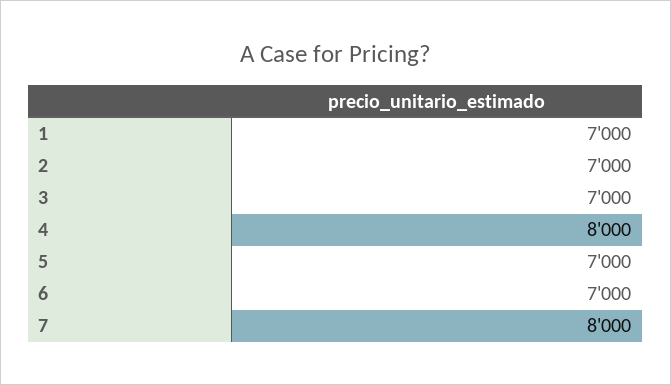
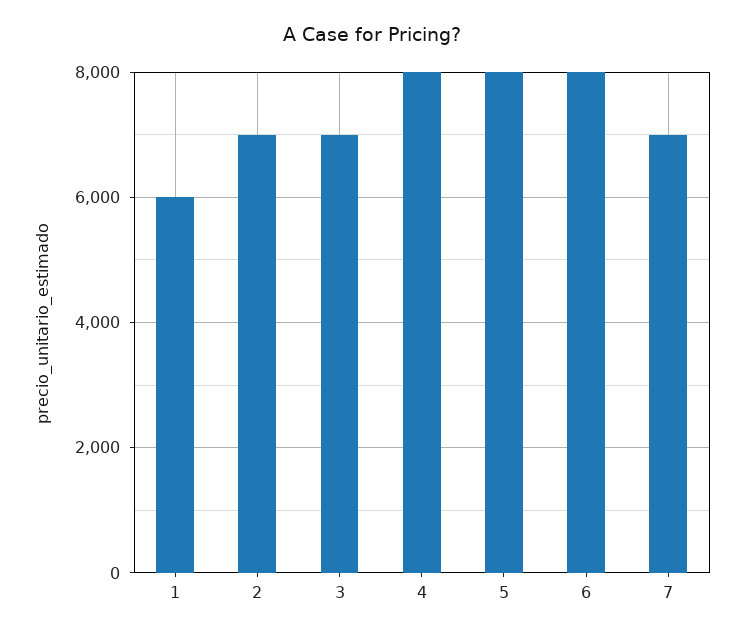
1: 7000 -> 6000
5: 7000 -> 8000
6: 7000 -> 8000
7: 8000 -> 7000

